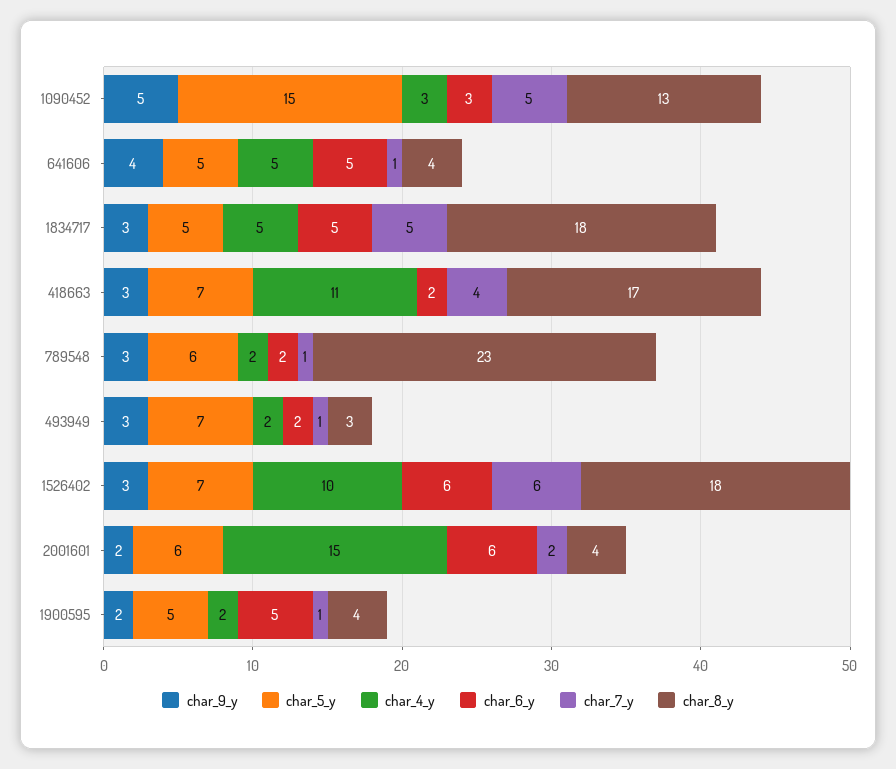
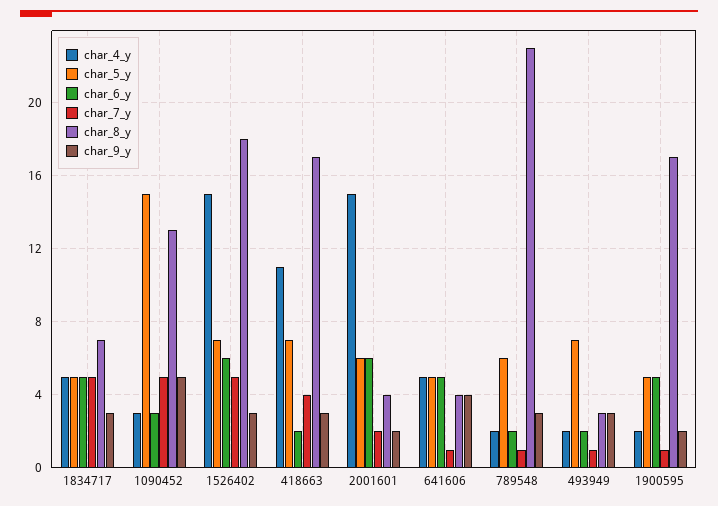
char_8_y, 1834717: 18 -> 7
char_4_y, 1526402: 10 -> 15
char_7_y, 1526402: 6 -> 5
char_8_y, 1900595: 4 -> 17

